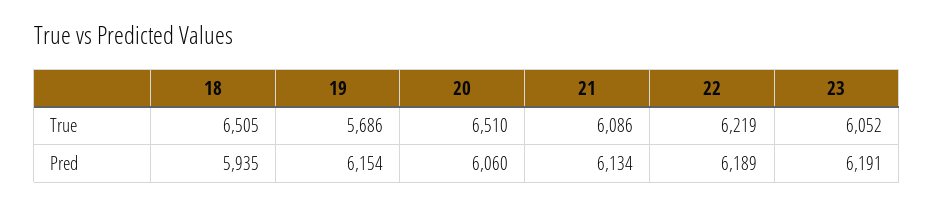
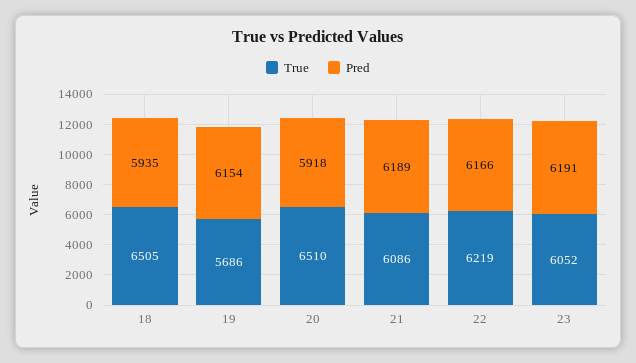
Pred, 20: 6060 -> 5918
Pred, 21: 6134 -> 6189
Pred, 22: 6189 -> 6166

